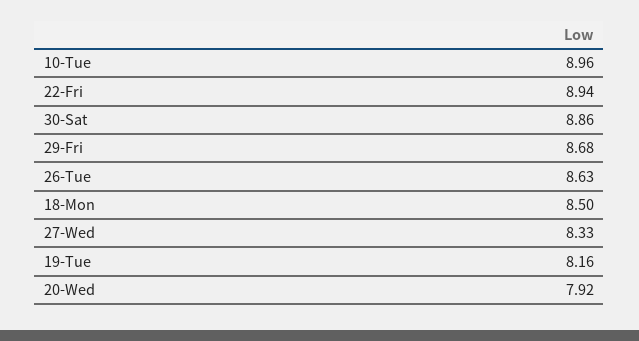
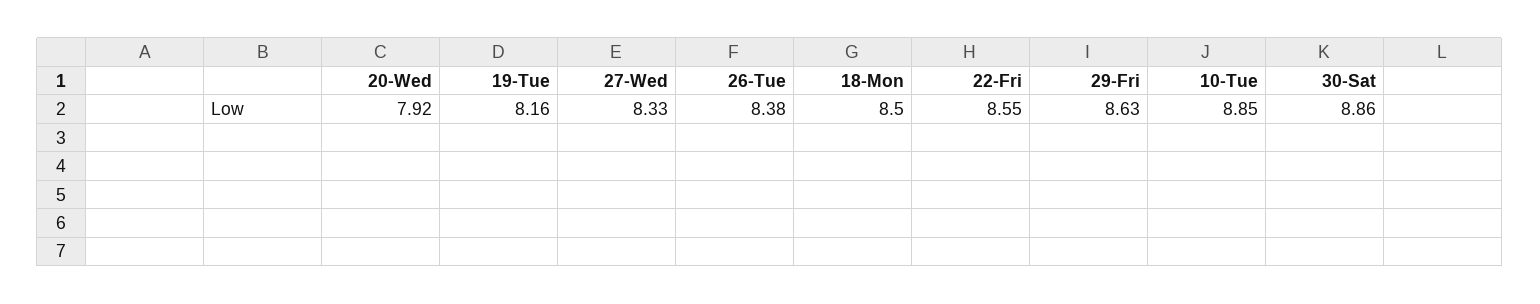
10-Tue: 8.96 -> 8.85
22-Fri: 8.94 -> 8.55
29-Fri: 8.68 -> 8.63
26-Tue: 8.63 -> 8.38

